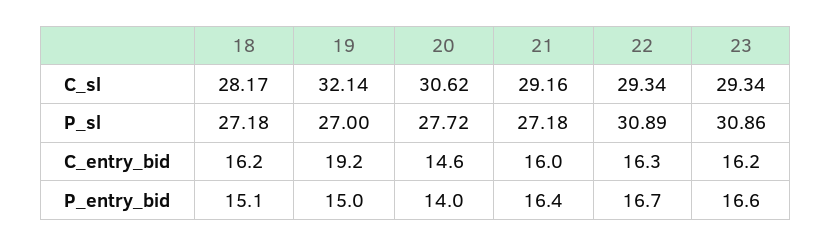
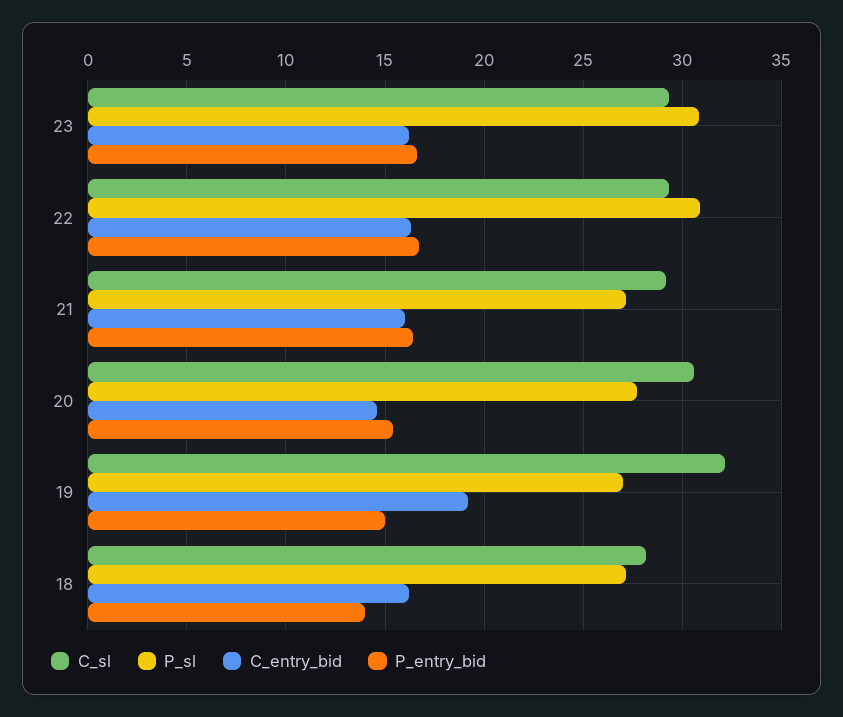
P_entry_bid, 18: 15.1 -> 14
P_entry_bid, 20: 14 -> 15.5

